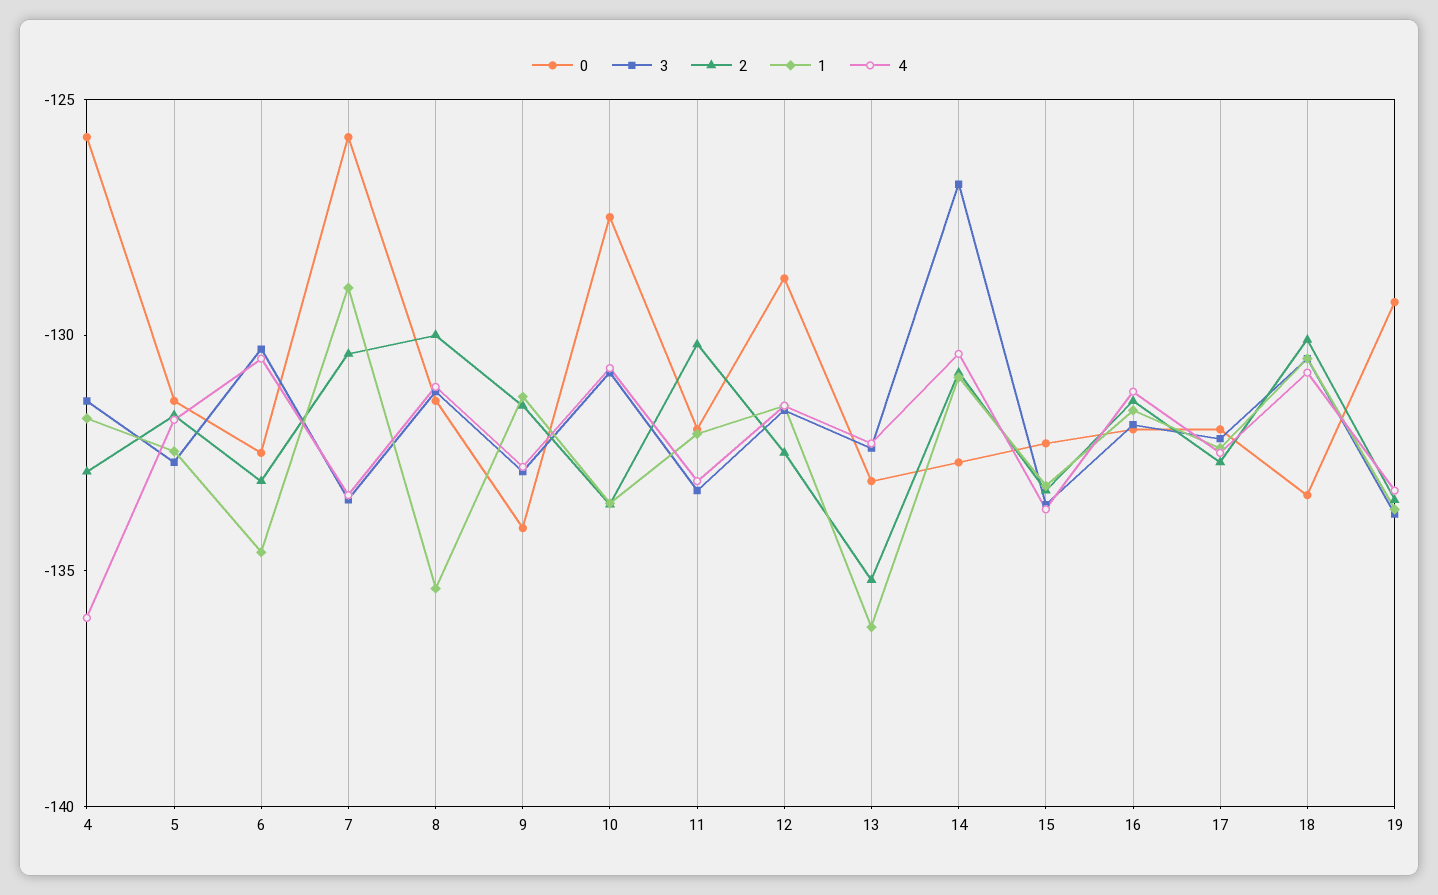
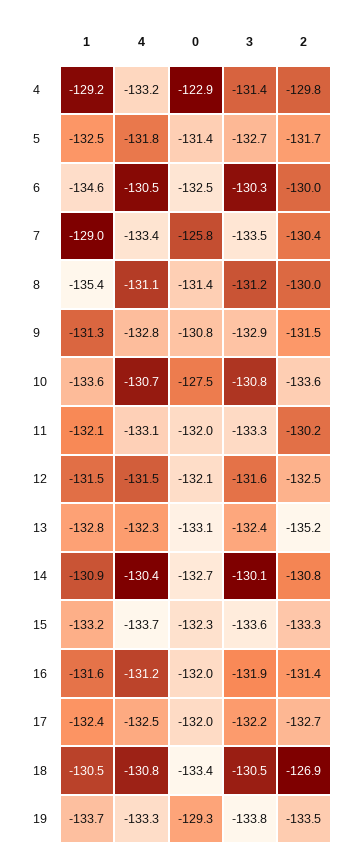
0, 4: -126 -> -122.9
2, 4: -133 -> -129.8
1, 4: -132 -> -129.2
4, 4: -136 -> -133.2
2, 6: -133 -> -130
0, 9: -134 -> -130.8
0, 12: -129 -> -132.1
1, 13: -136 -> -132.8
3, 14: -127 -> -130.1
2, 18: -130 -> -126.9

